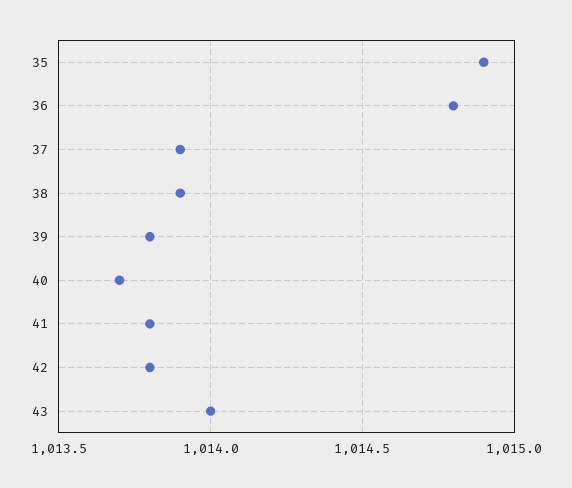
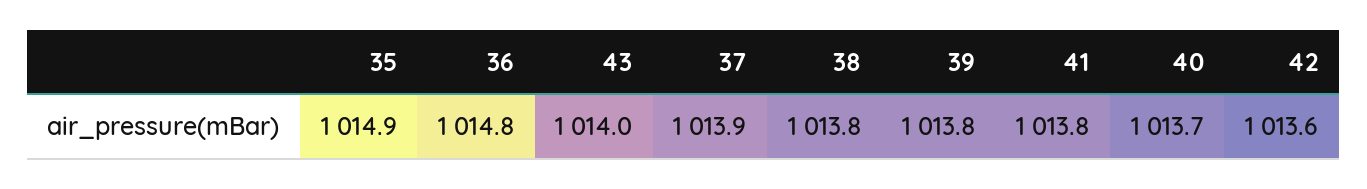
38: 1013.9 -> 1013.8
42: 1013.8 -> 1013.6

